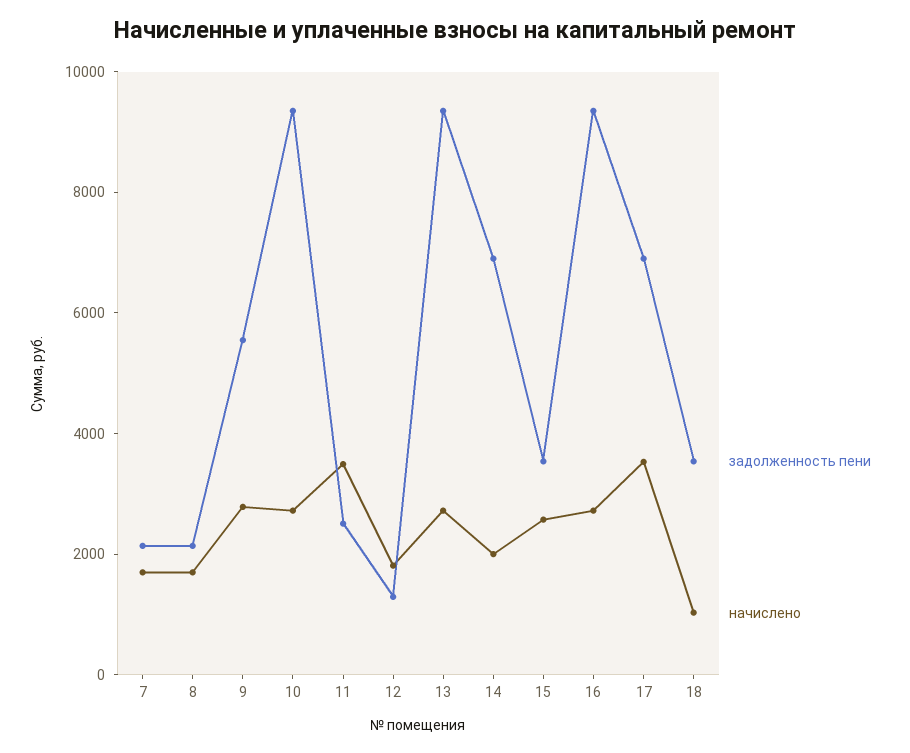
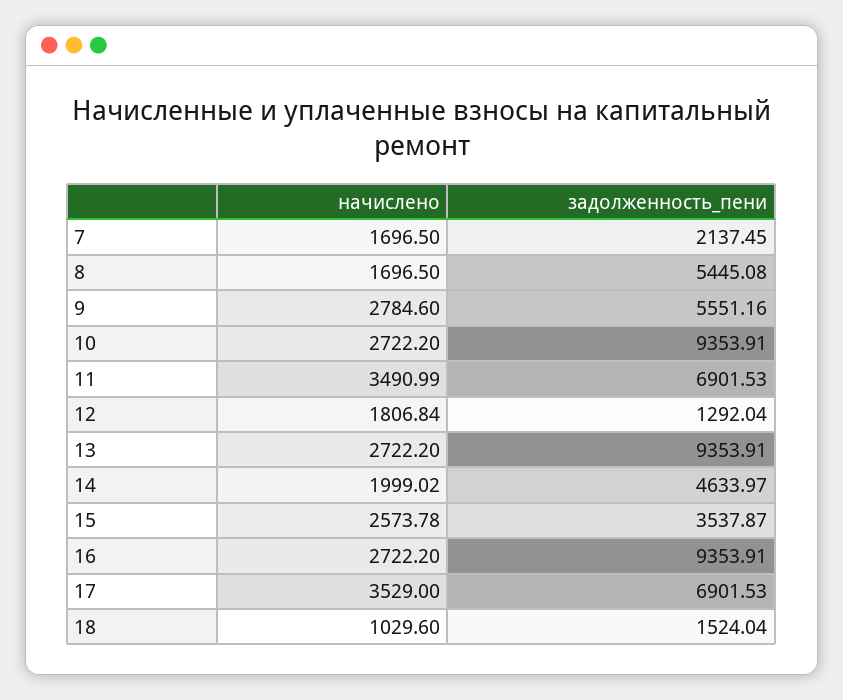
задолженность пени, 8: 2000 -> 5445.08
задолженность пени, 11: 2500 -> 6901.53
задолженность пени, 14: 7000 -> 4633.97
задолженность пени, 18: 3500 -> 1524.04

